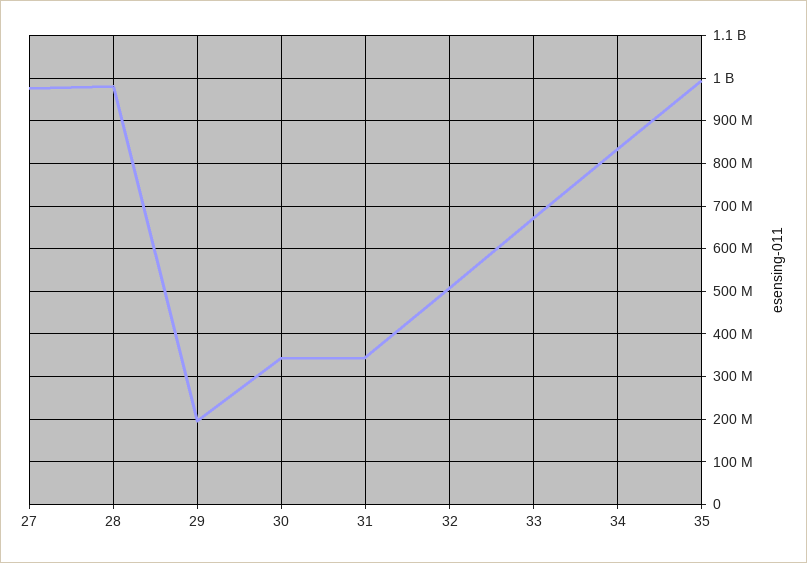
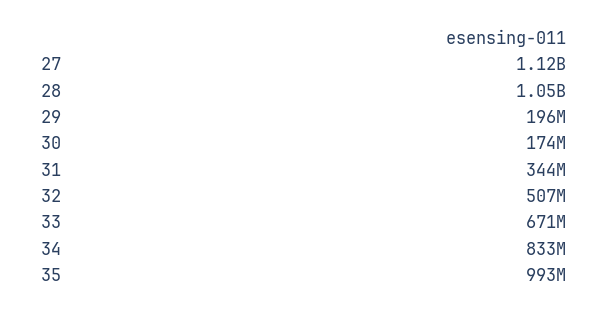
27: 980000000 -> 1120000000
28: 980000000 -> 1050000000
30: 340000000 -> 174000000

